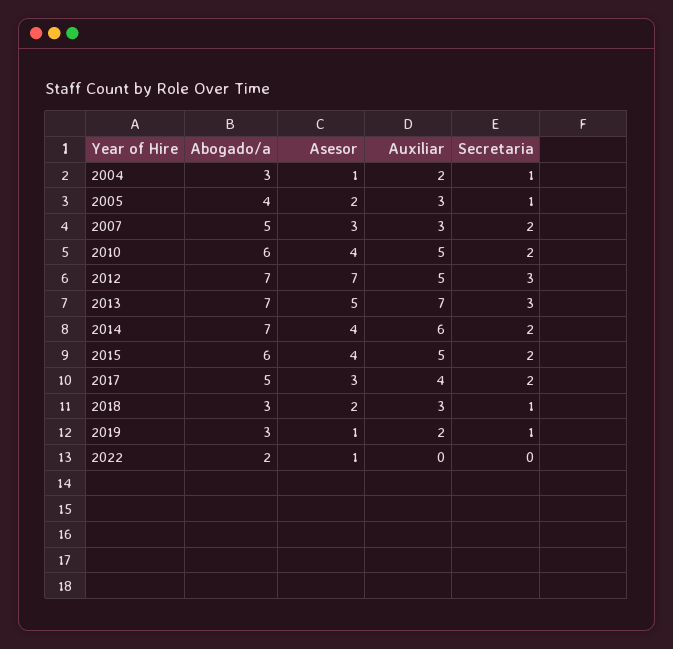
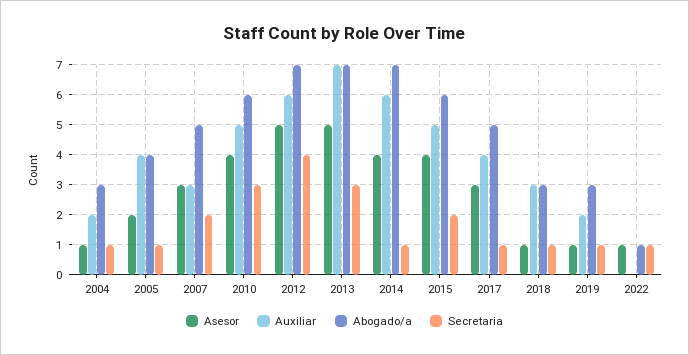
Auxiliar, 2005: 3 -> 4
Secretaria, 2010: 2 -> 3
Asesor, 2012: 7 -> 5
Auxiliar, 2012: 5 -> 6
Secretaria, 2012: 3 -> 4
Secretaria, 2014: 2 -> 1
Secretaria, 2017: 2 -> 1
Asesor, 2018: 2 -> 1
Abogado/a, 2022: 2 -> 1
Secretaria, 2022: 0 -> 1

